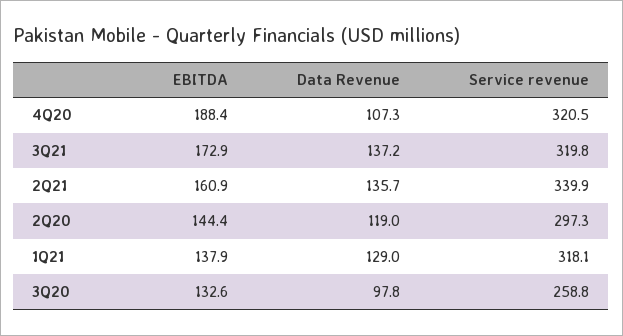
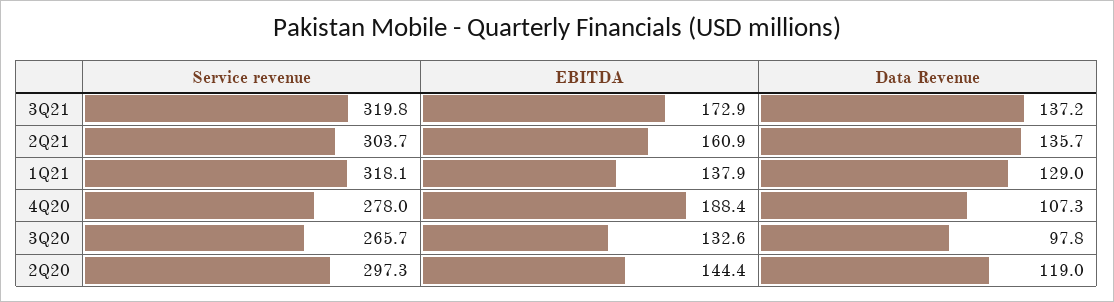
Service revenue, 4Q20: 320.5 -> 278
Service revenue, 2Q21: 339.9 -> 303.7
Service revenue, 3Q20: 258.8 -> 265.7

